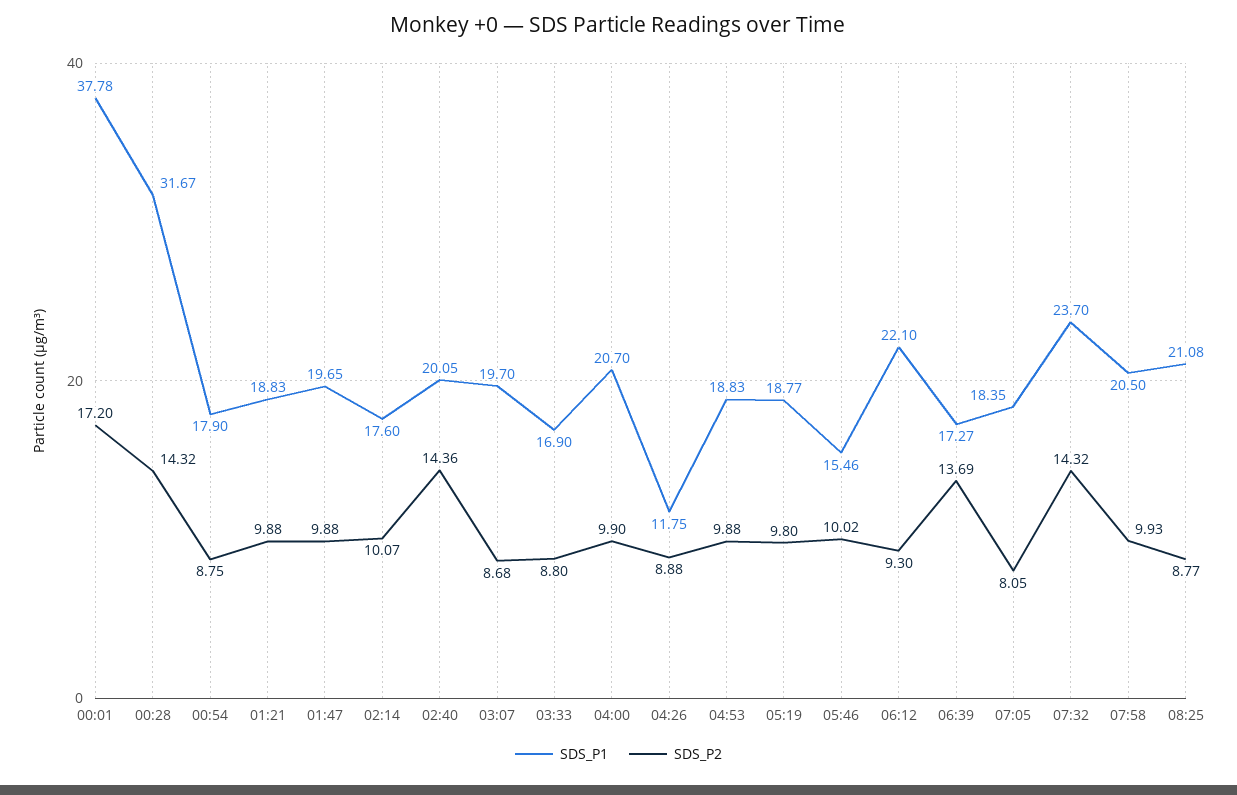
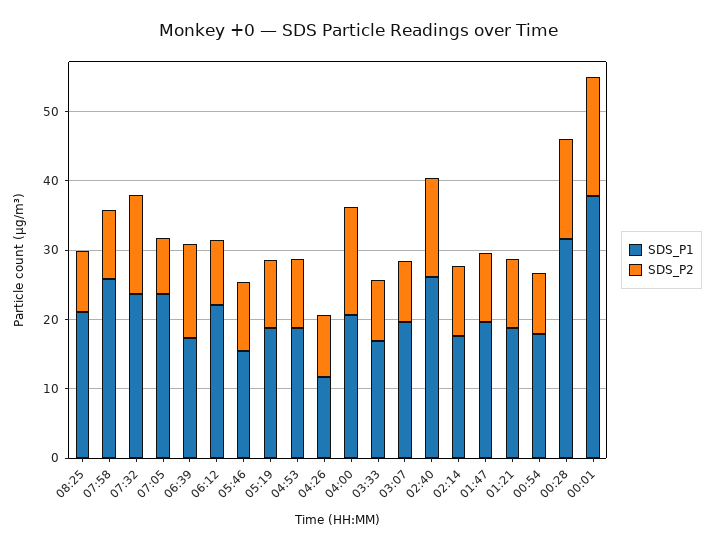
SDS_P1, 02:40: 20.05 -> 26
SDS_P2, 04:00: 9.9 -> 16
SDS_P1, 07:05: 18.35 -> 24
SDS_P1, 07:58: 20.5 -> 26

